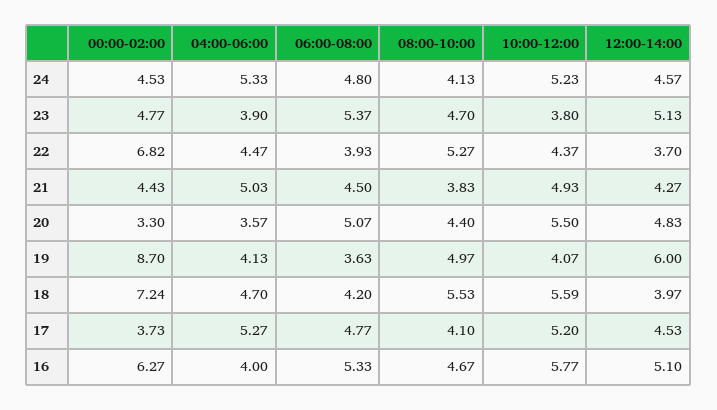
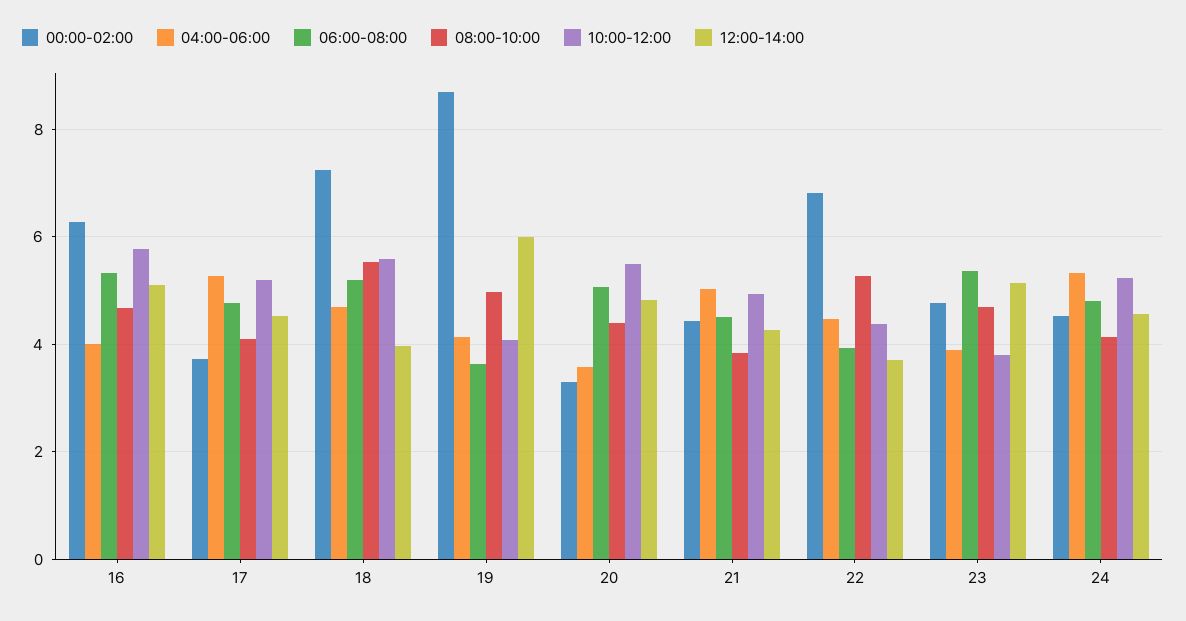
06:00-08:00, 18: 4.2 -> 5.2

